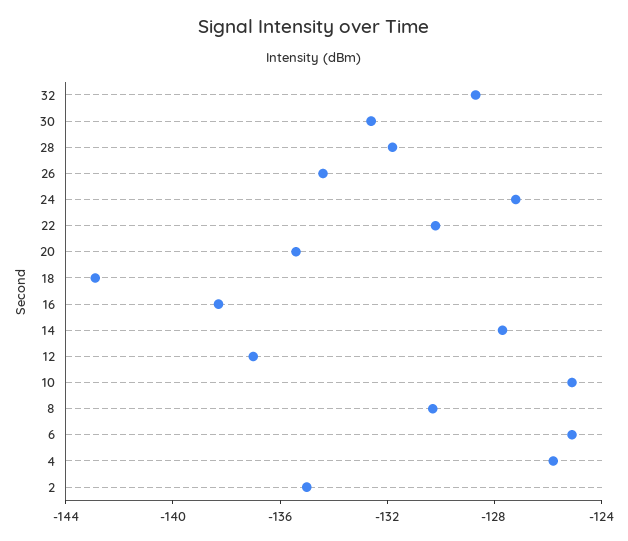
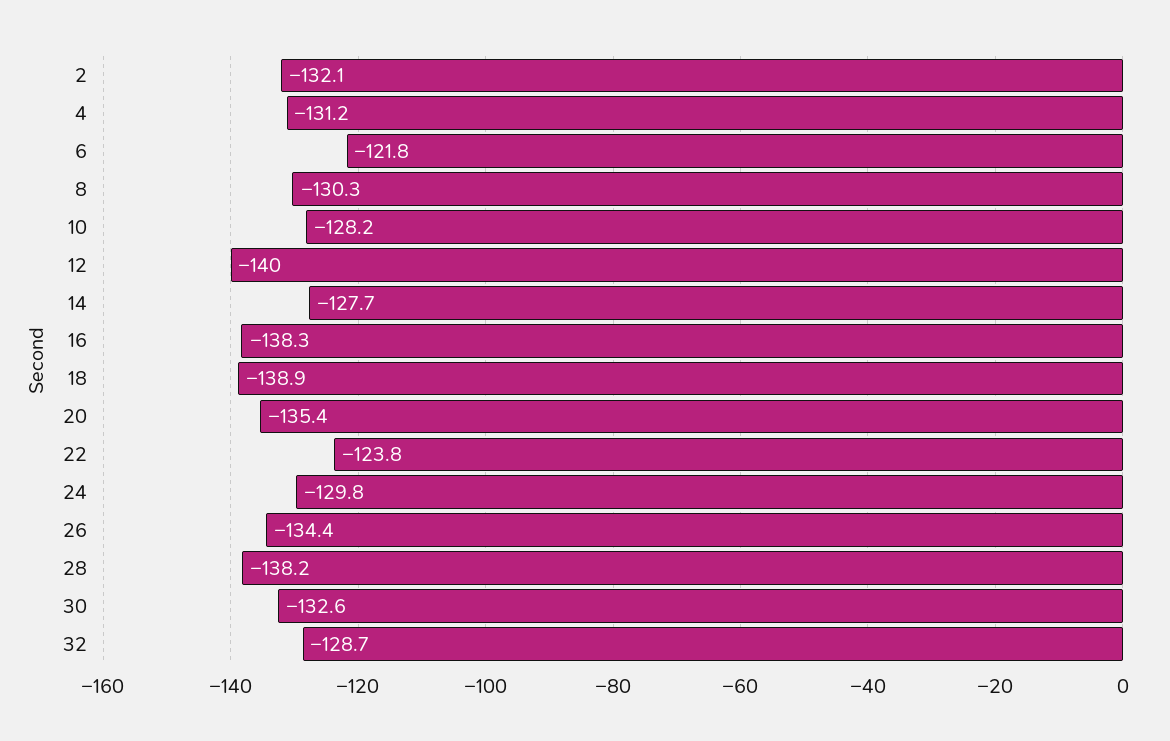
28: -132 -> -138.2
24: -127 -> -129.8
22: -130 -> -123.8
18: -143 -> -138.9
12: -137 -> -140
10: -125 -> -128.2
6: -125 -> -121.8
4: -126 -> -131.2
2: -135 -> -132.1

